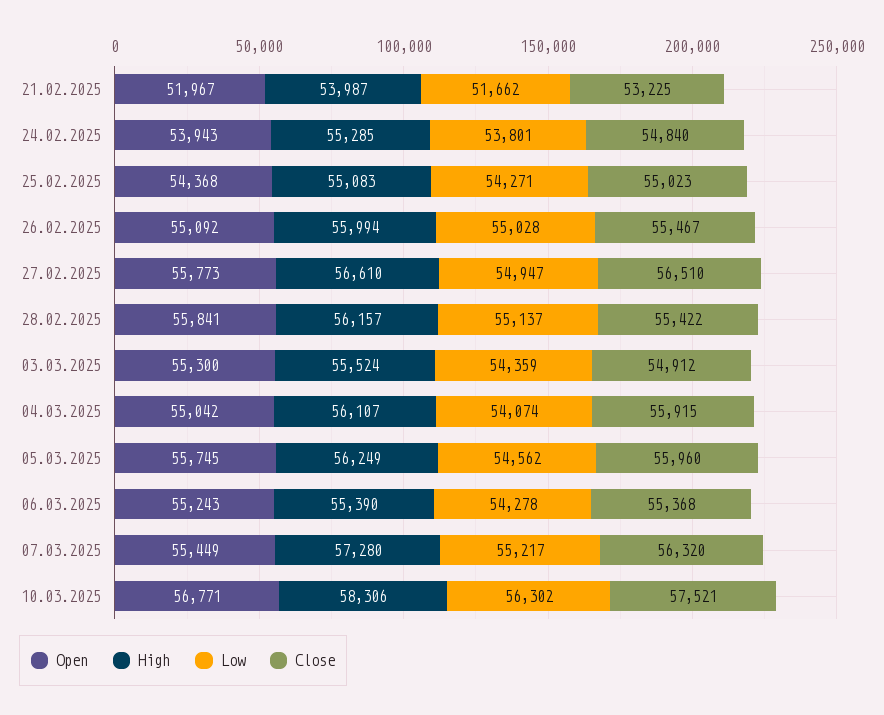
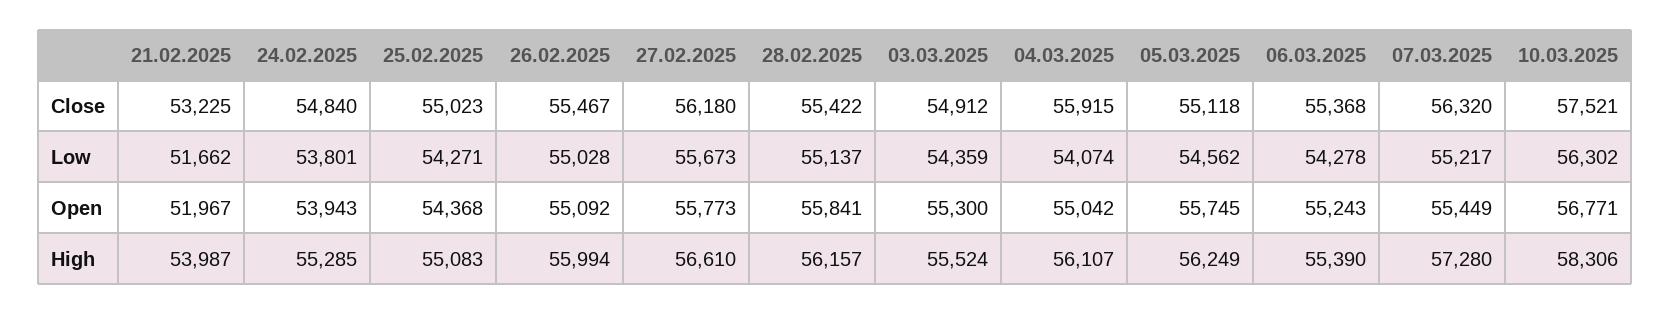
Low, 27.02.2025: 54947 -> 55673
Close, 27.02.2025: 56510 -> 56180
Close, 05.03.2025: 55960 -> 55118

